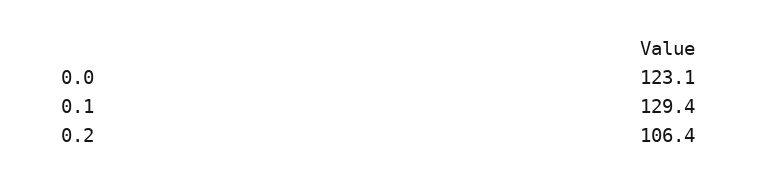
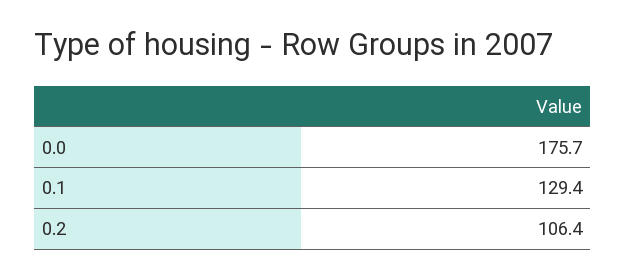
0.0: 123.1 -> 175.7

